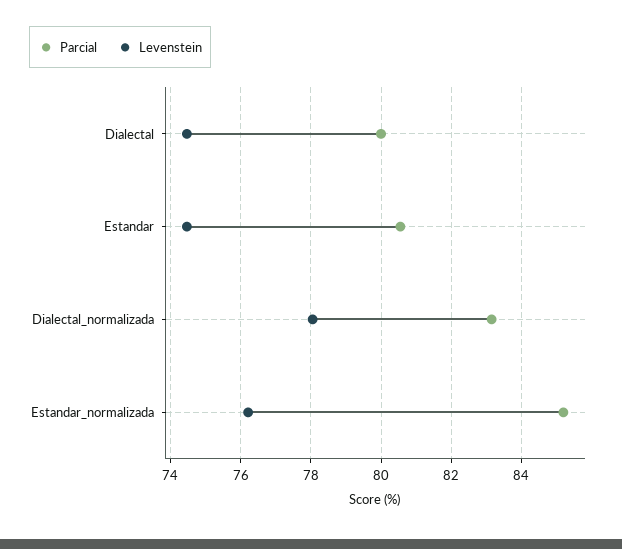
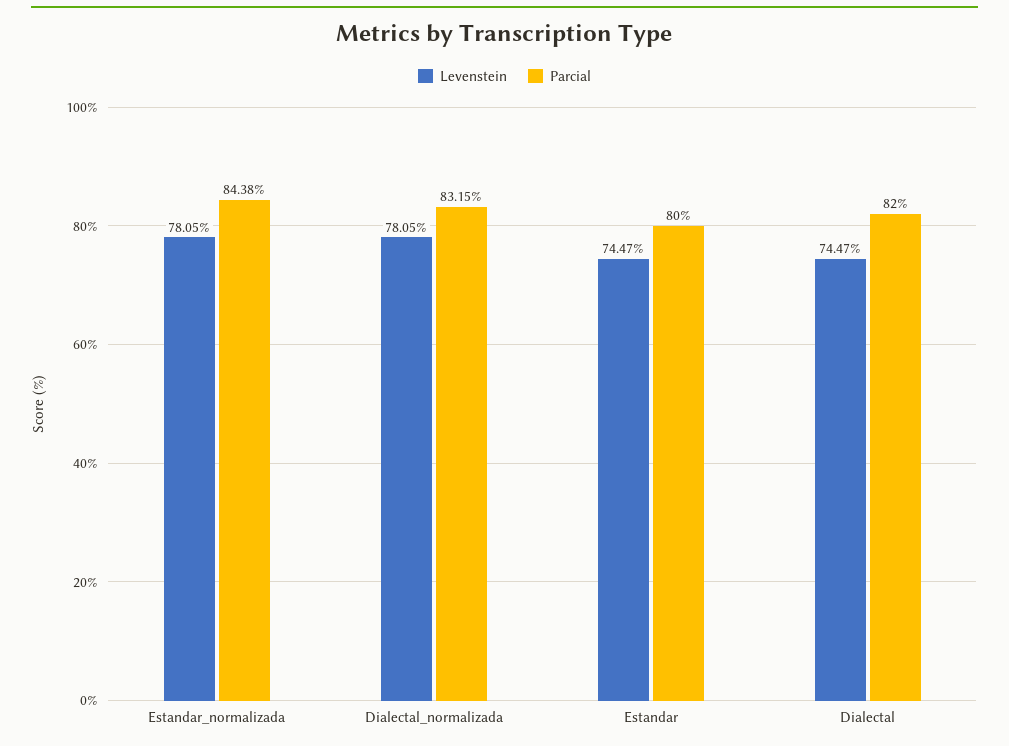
Parcial, Dialectal: 80 -> 82
Parcial, Estandar: 80.6 -> 80
Parcial, Estandar_normalizada: 85.2 -> 84.38
Levenstein, Estandar_normalizada: 76.2 -> 78.05

